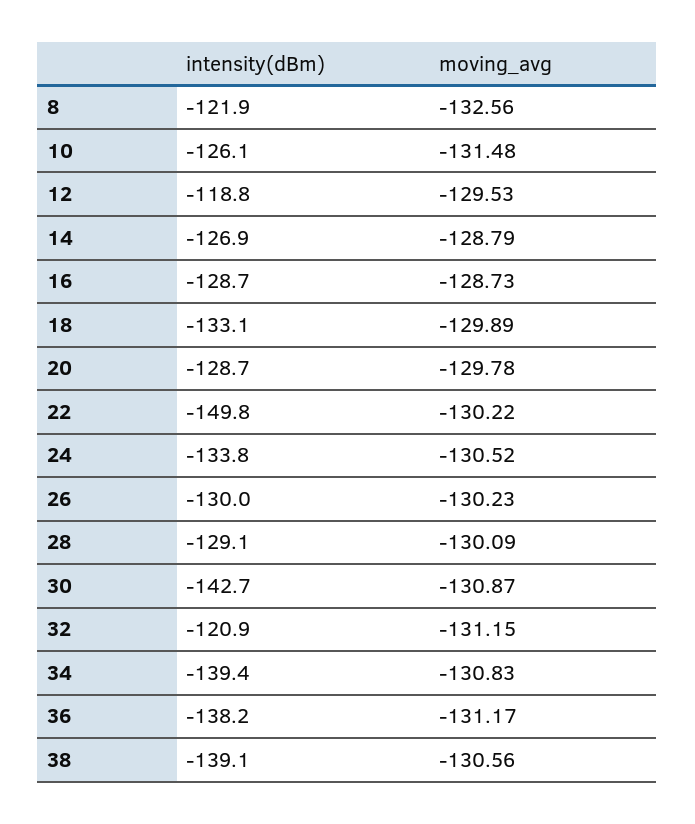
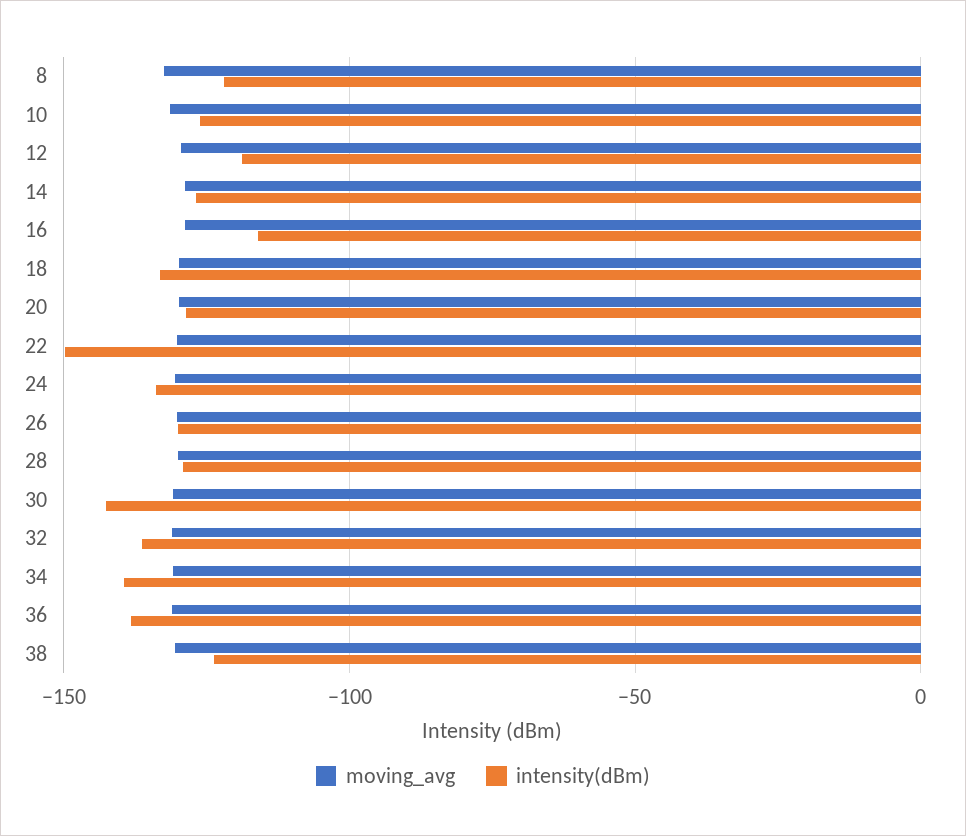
intensity(dBm), 16: -128.7 -> -115
intensity(dBm), 32: -120.9 -> -135
intensity(dBm), 38: -139.1 -> -125

